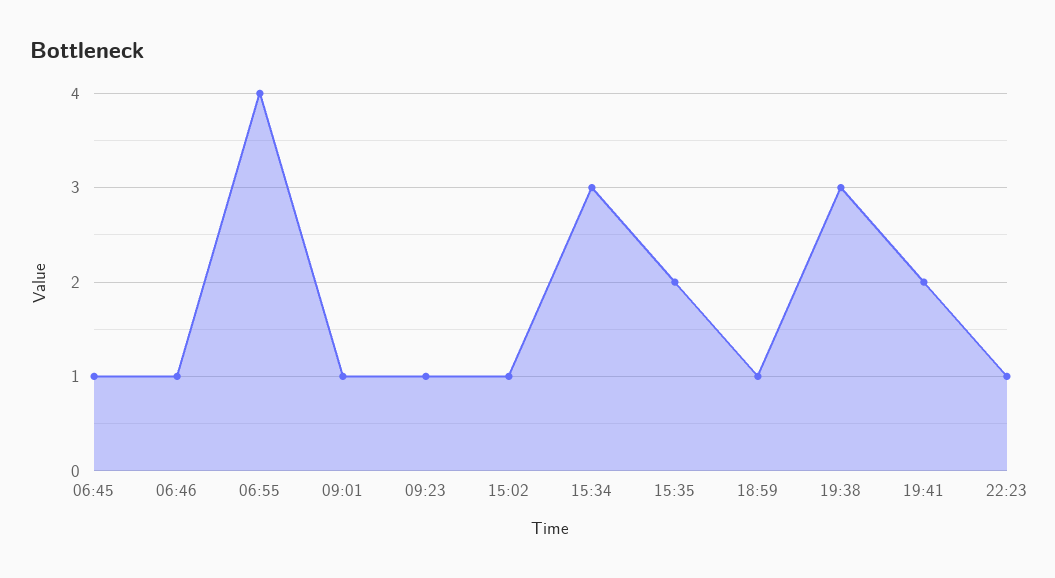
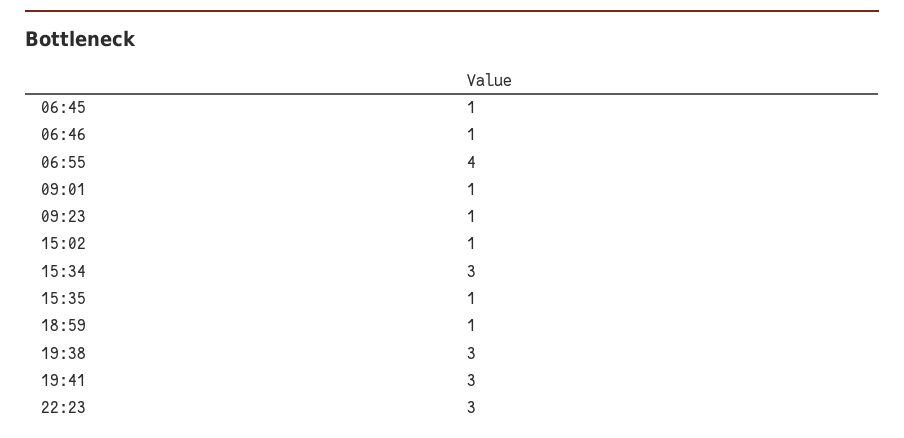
15:35: 2 -> 1
19:41: 2 -> 3
22:23: 1 -> 3

